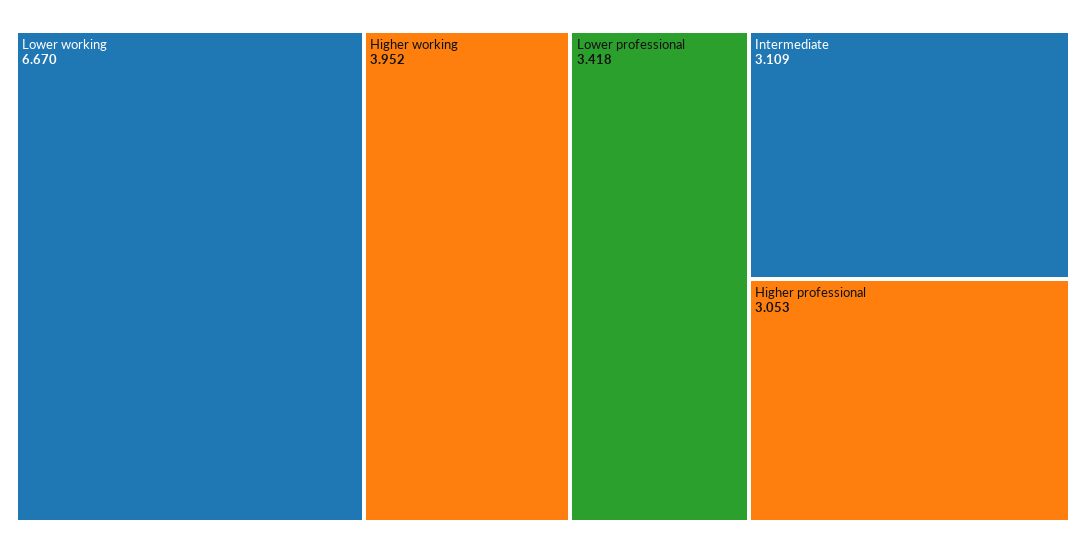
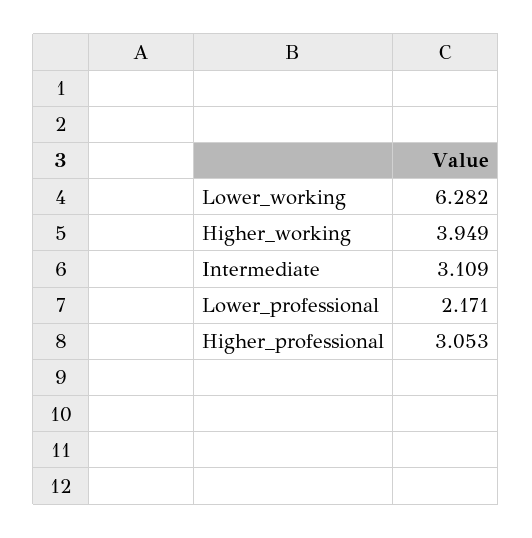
Lower working: 6.67 -> 6.282
Higher working: 3.952 -> 3.949
Lower professional: 3.418 -> 2.171

